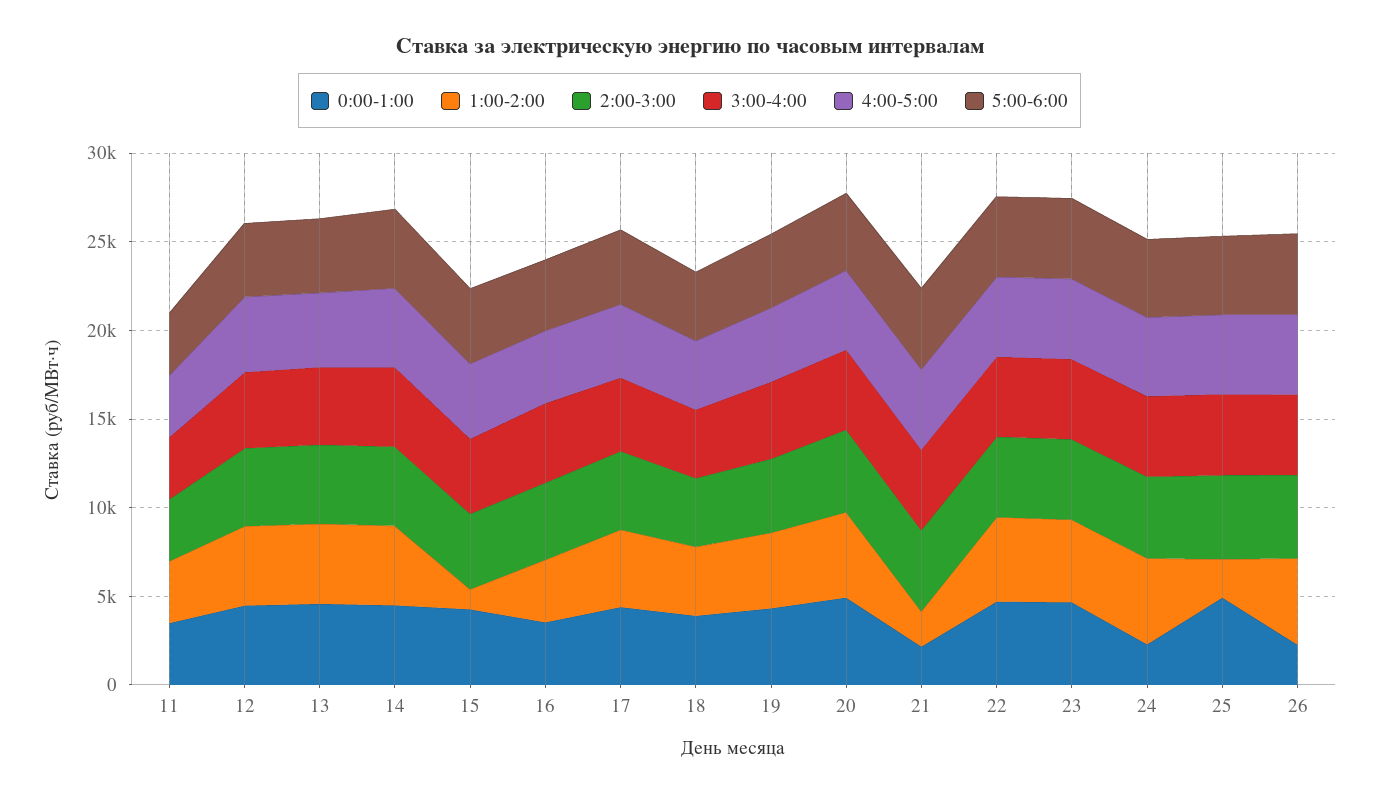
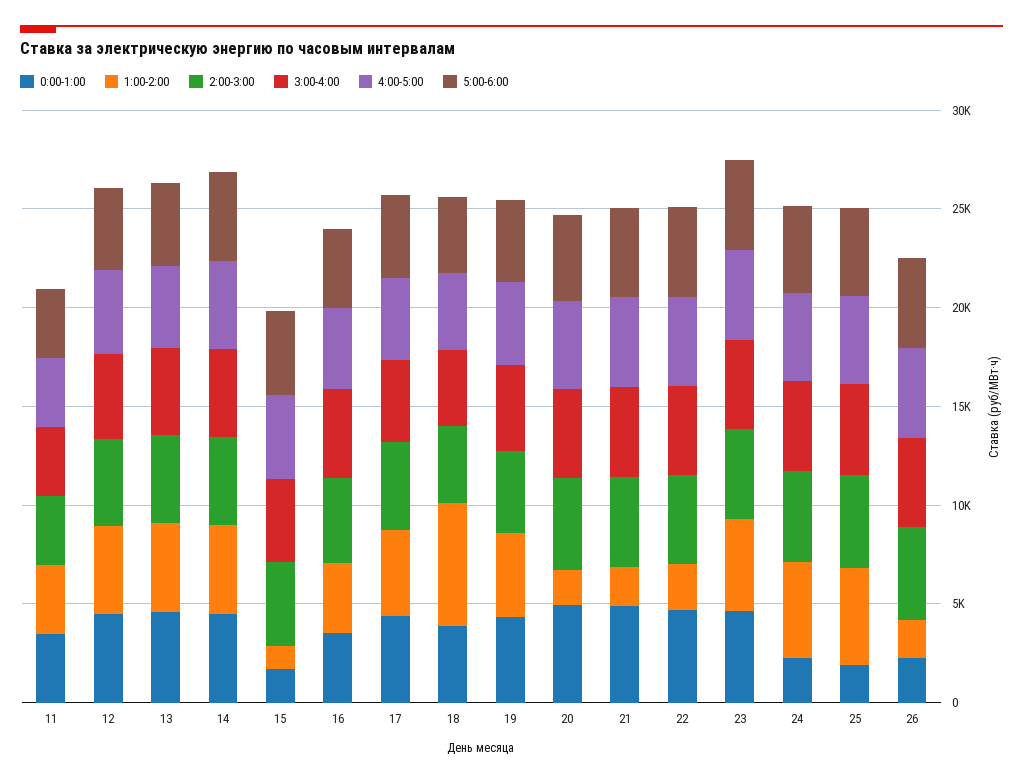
0:00-1:00, 15: 4000 -> 2000
1:00-2:00, 18: 4000 -> 6000
1:00-2:00, 20: 5000 -> 2000
0:00-1:00, 21: 2000 -> 5000
1:00-2:00, 22: 5000 -> 2000
0:00-1:00, 25: 5000 -> 2000
1:00-2:00, 25: 2000 -> 5000
1:00-2:00, 26: 5000 -> 2000

